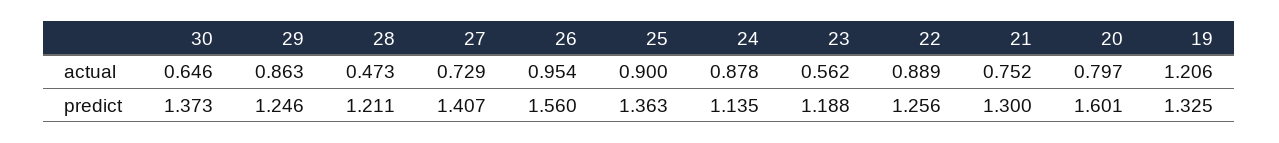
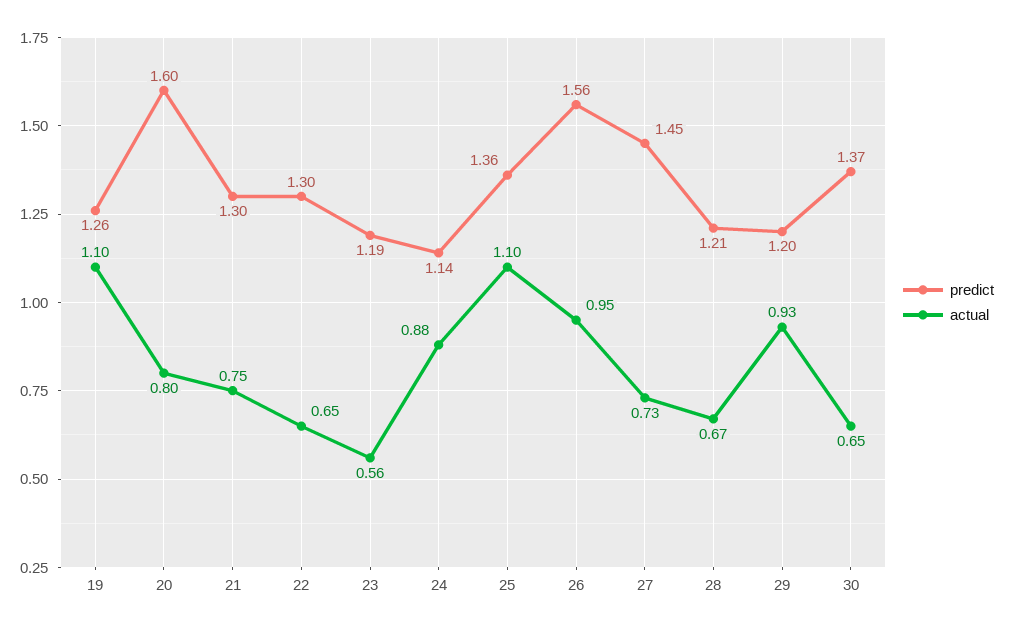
actual, 29: 0.863 -> 0.93
actual, 28: 0.473 -> 0.67
actual, 25: 0.9 -> 1.1
actual, 22: 0.889 -> 0.65
actual, 19: 1.206 -> 1.1
predict, 29: 1.246 -> 1.2
predict, 27: 1.407 -> 1.45
predict, 22: 1.256 -> 1.3
predict, 19: 1.325 -> 1.26

